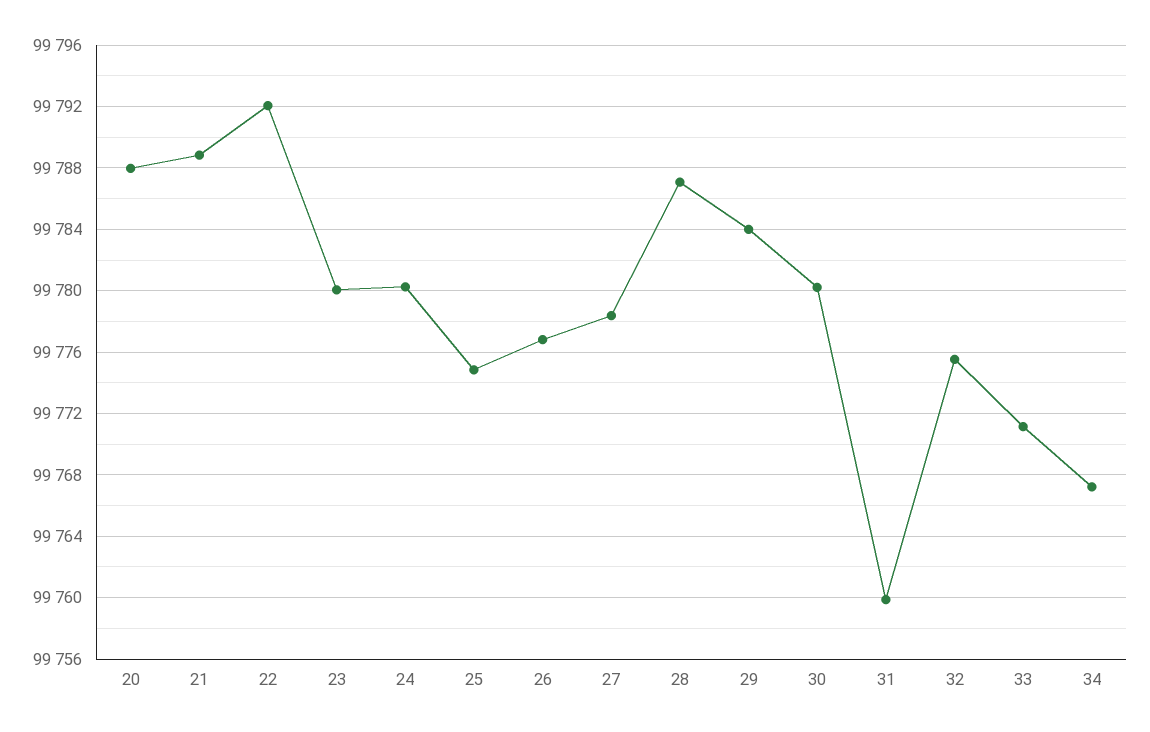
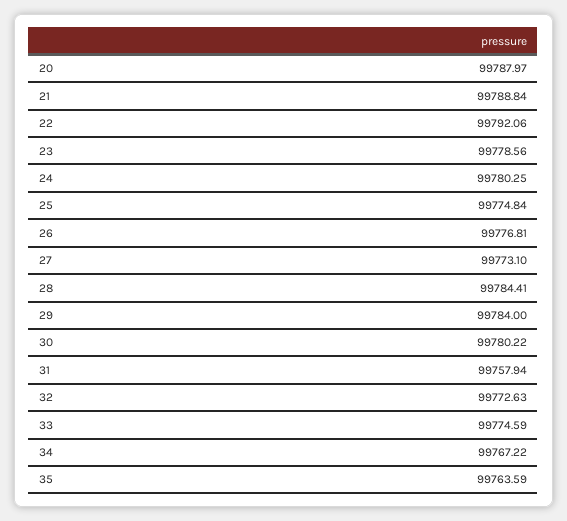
23: 99780 -> 99778.56
27: 99778.5 -> 99773.1
28: 99787 -> 99784.41
31: 99760 -> 99757.94
32: 99775.5 -> 99772.63
33: 99771 -> 99774.59
35: none -> 99763.59

